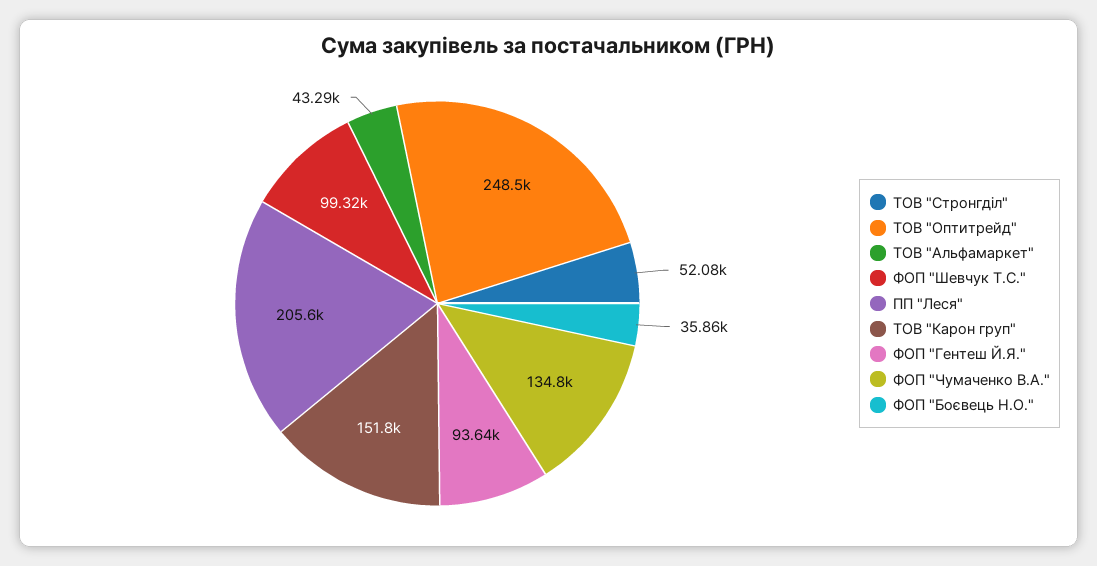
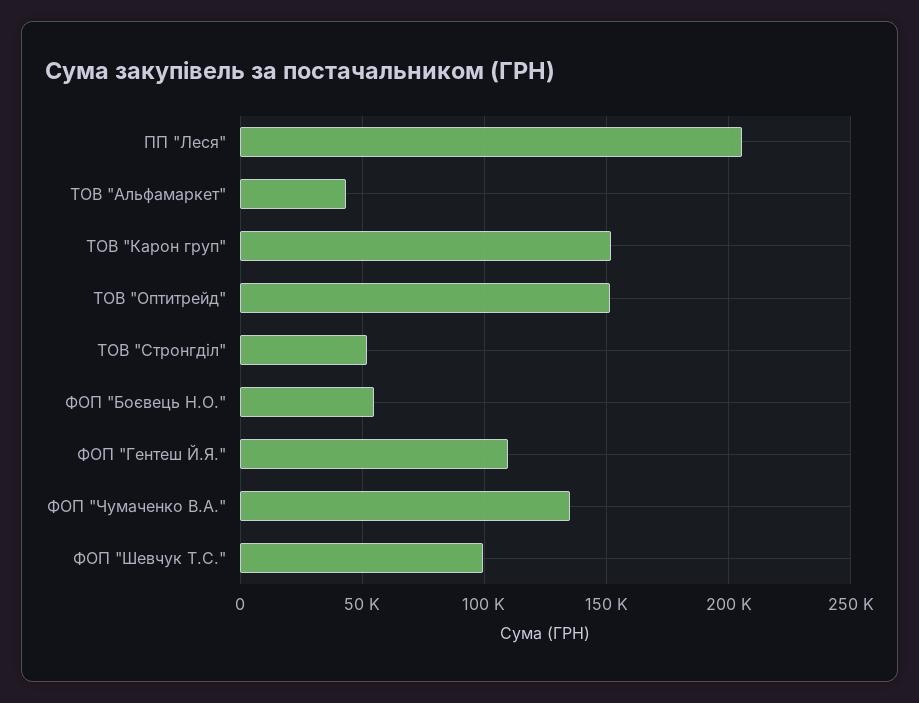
ТОВ "Оптитрейд": 248500 -> 150000
ФОП "Гентеш Й.Я.": 93640 -> 110000
ФОП "Боєвець Н.О.": 35860 -> 55000

